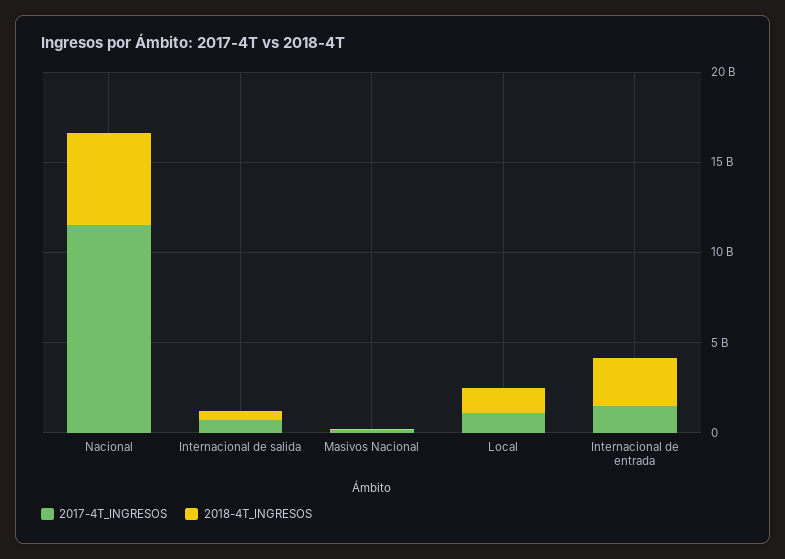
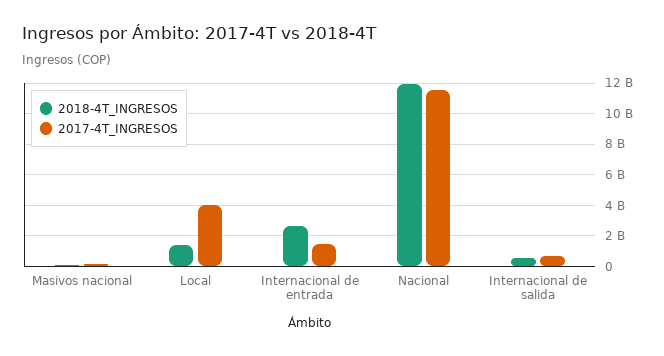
2018-4T_INGRESOS, Nacional: 5000000000 -> 12000000000
2017-4T_INGRESOS, Local: 1000000000 -> 4000000000

